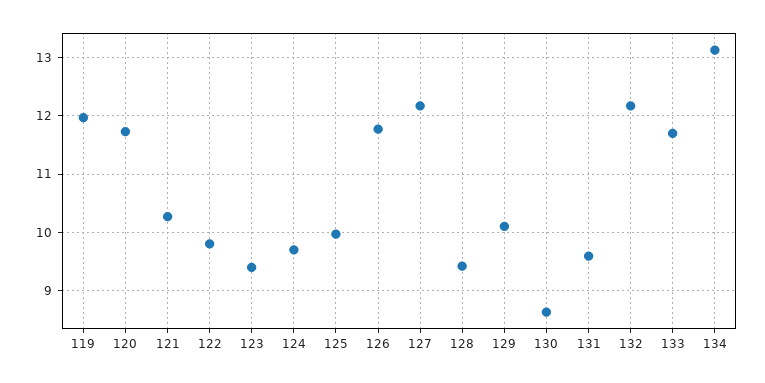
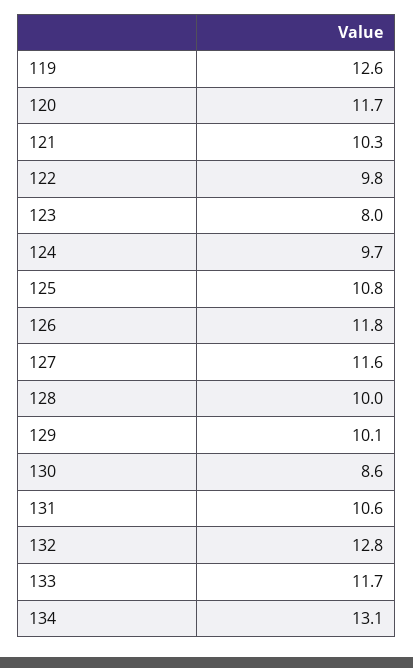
119: 12 -> 12.6
123: 9.4 -> 8
125: 10 -> 10.8
127: 12.2 -> 11.6
128: 9.4 -> 10
131: 9.6 -> 10.6
132: 12.2 -> 12.8

